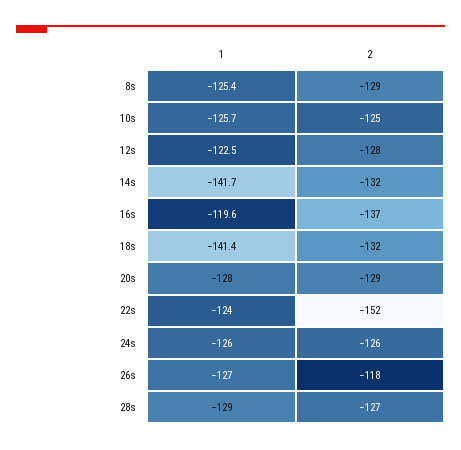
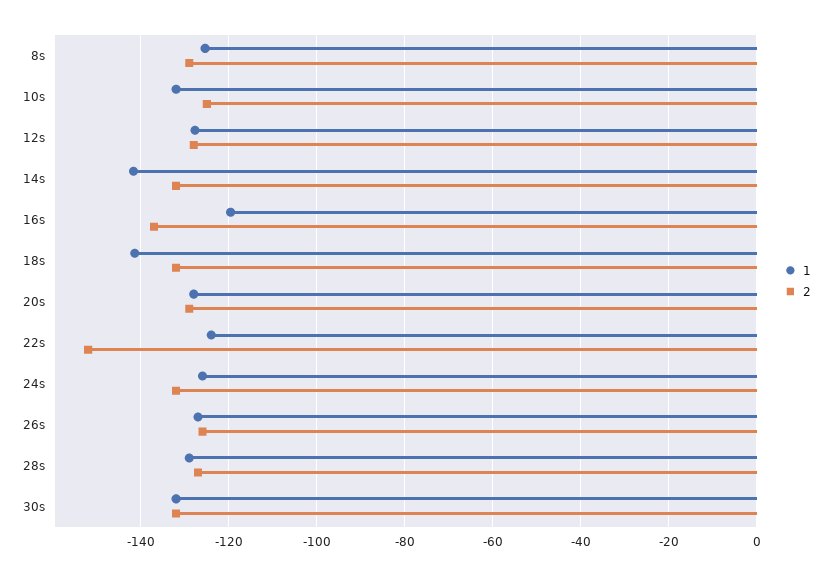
1, 10s: -125.7 -> -132
1, 12s: -122.5 -> -128
2, 24s: -126 -> -132
2, 26s: -118 -> -126
1, 30s: none -> -132
2, 30s: none -> -132

